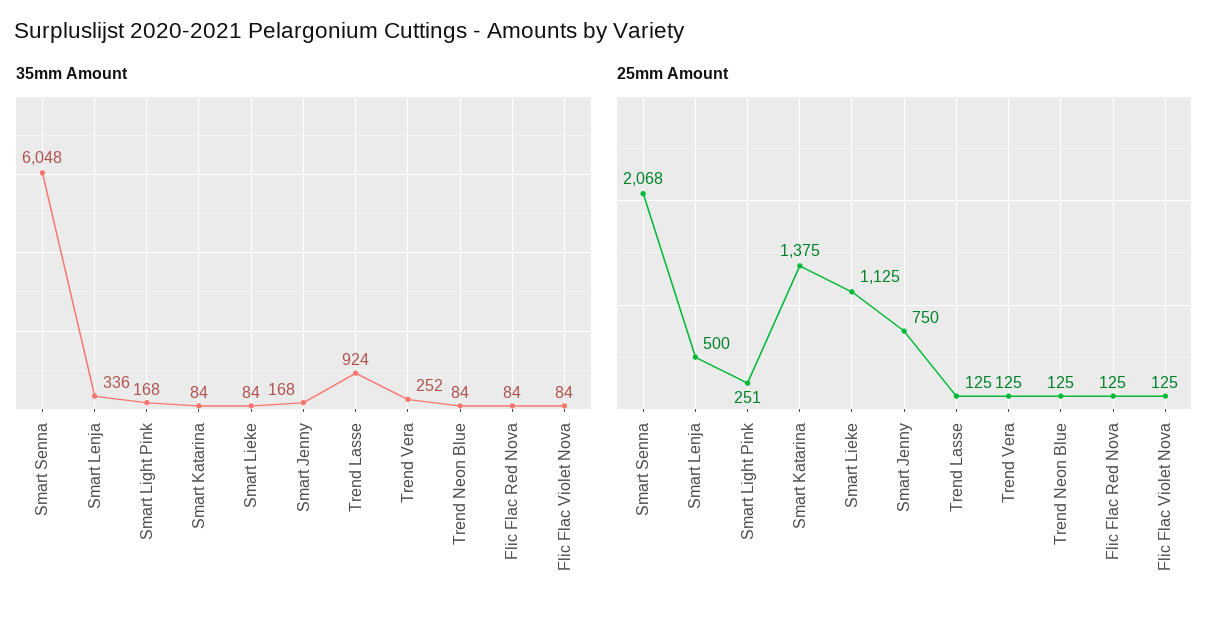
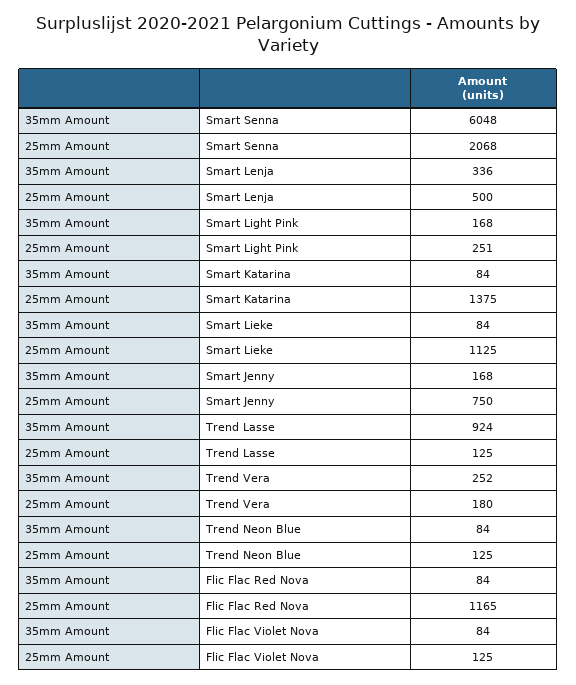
25mm Amount, Trend Vera: 125 -> 180
25mm Amount, Flic Flac Red Nova: 125 -> 1165

